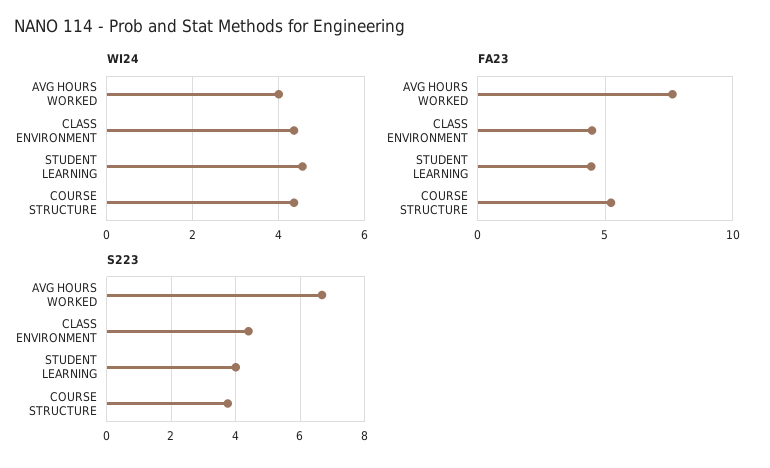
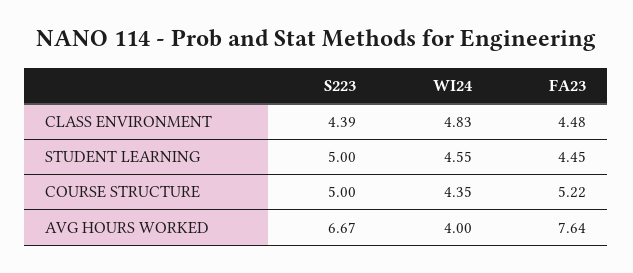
WI24, CLASS ENVIRONMENT: 4.4 -> 4.83
S223, STUDENT LEARNING: 4 -> 5
S223, COURSE STRUCTURE: 3.8 -> 5

